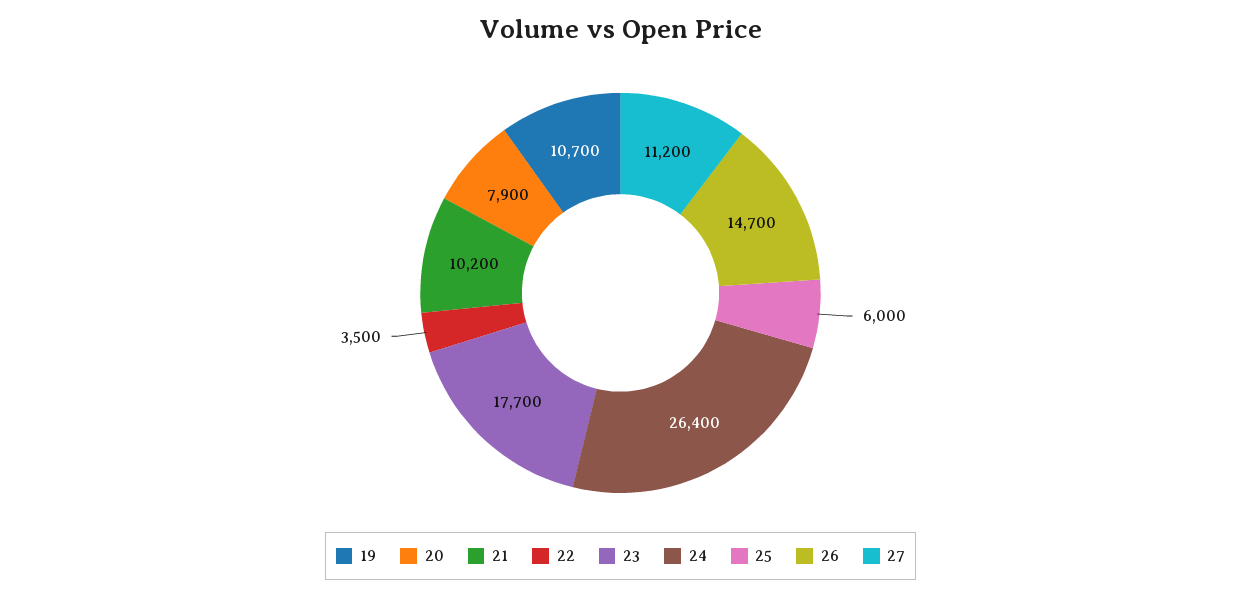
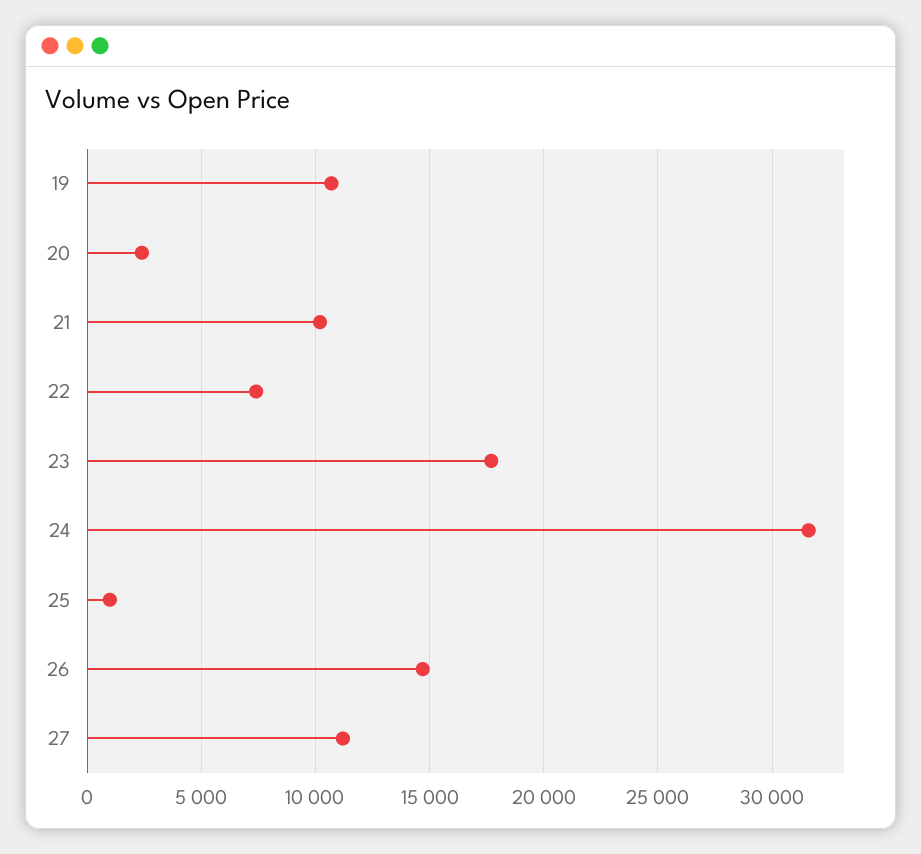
20: 7900 -> 2500
22: 3500 -> 7500
24: 26400 -> 31500
25: 6000 -> 1000

